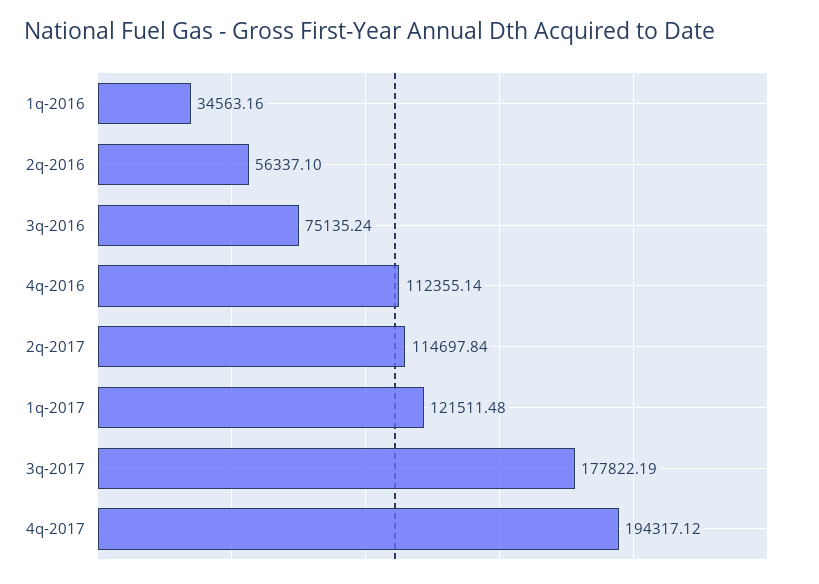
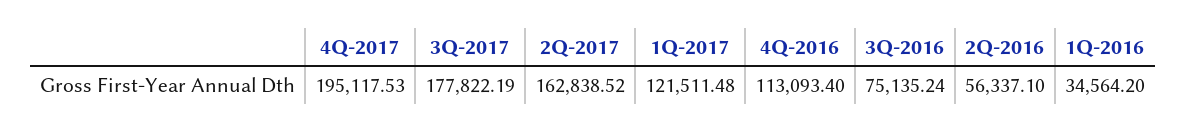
1q-2016: 34563.16 -> 34564.2
4q-2016: 112355.14 -> 113093.4
2q-2017: 114697.84 -> 162838.52
4q-2017: 194317.12 -> 195117.53

